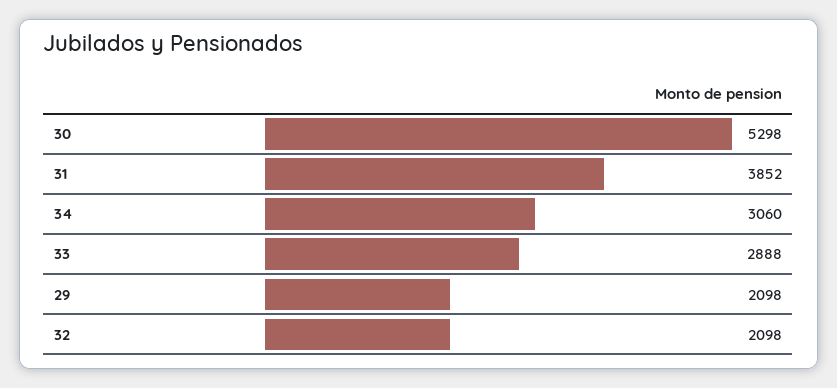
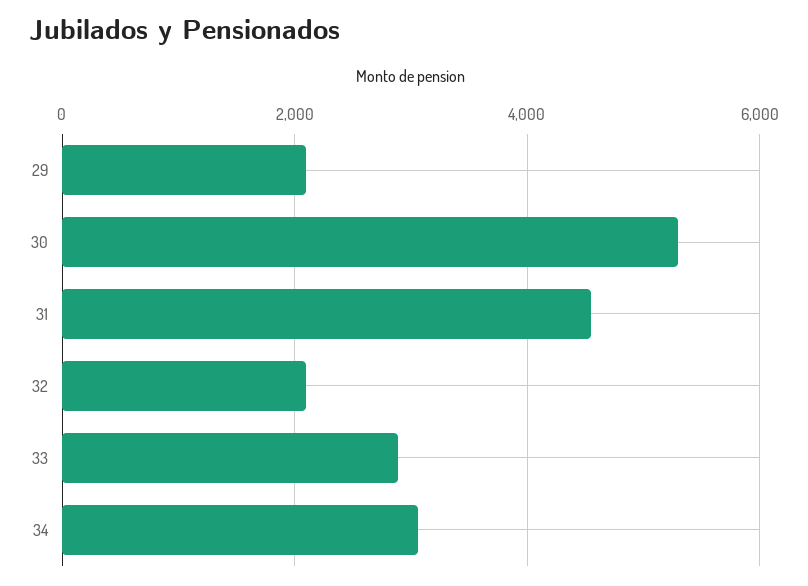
31: 3852 -> 4600

